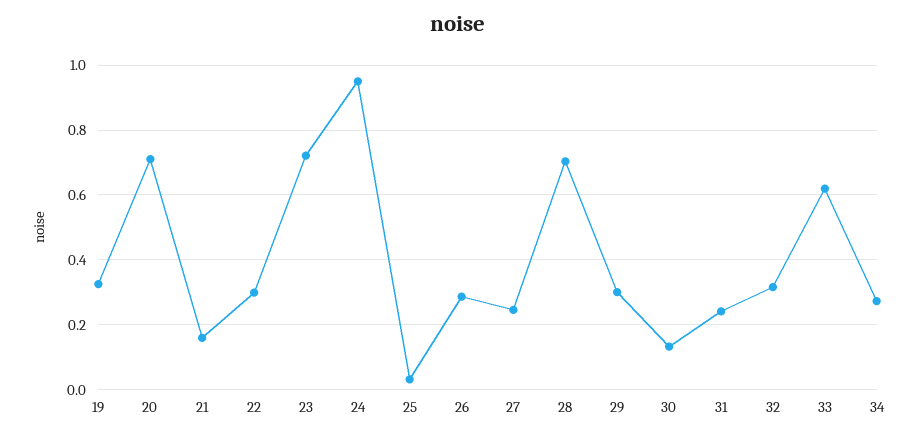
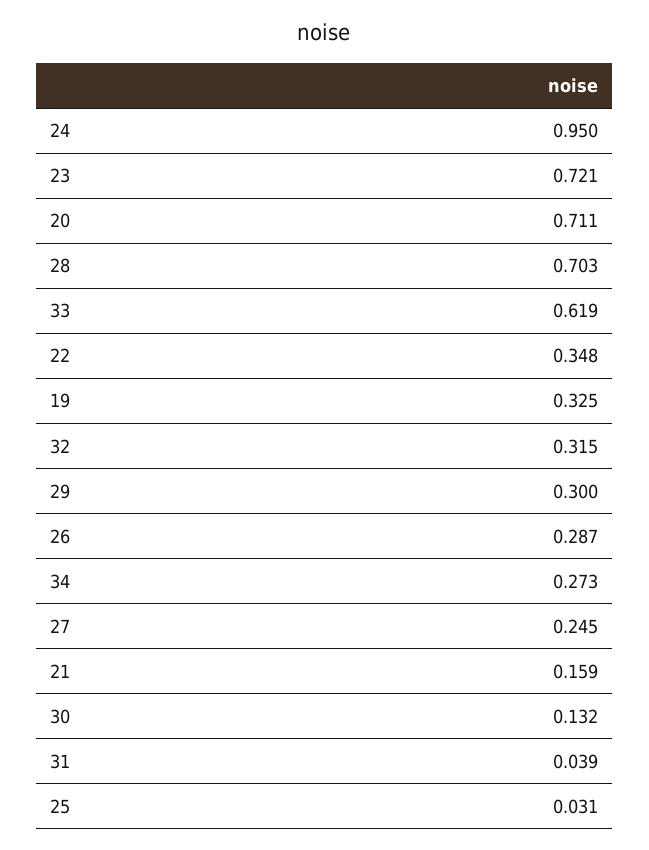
22: 0.3 -> 0.348
31: 0.24 -> 0.039

